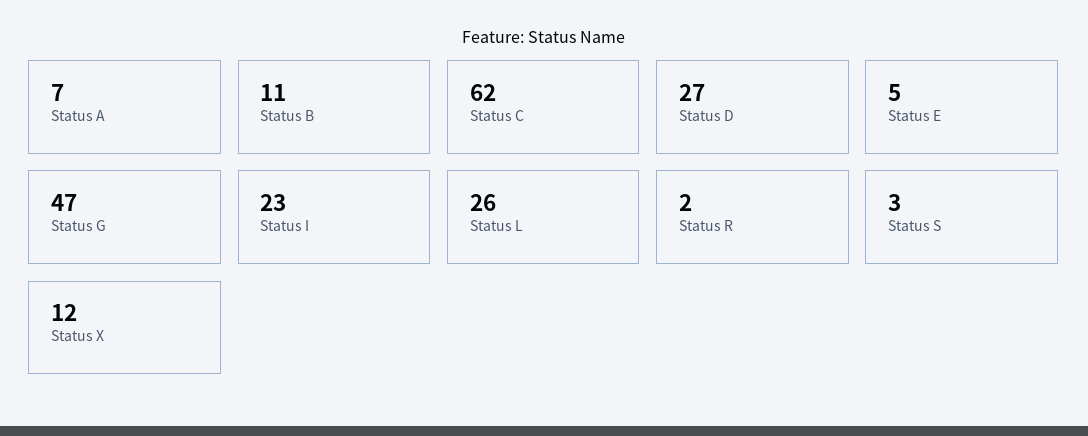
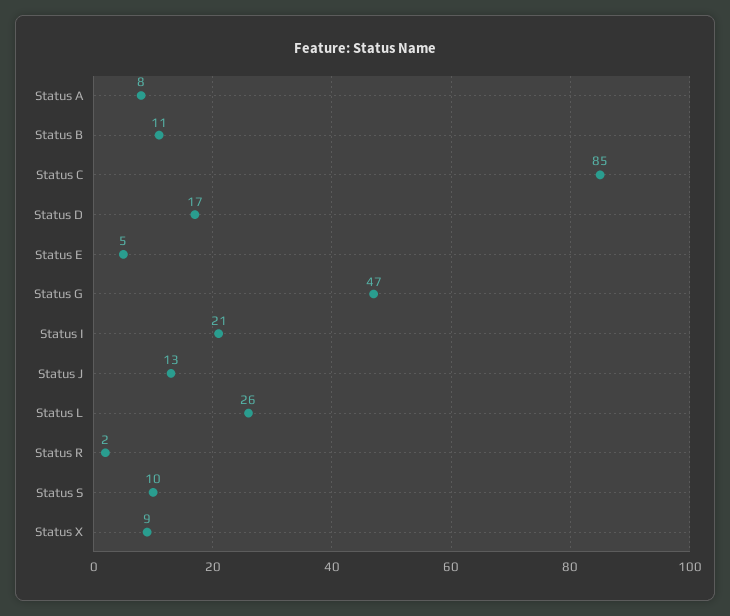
Status A: 7 -> 8
Status C: 62 -> 85
Status D: 27 -> 17
Status I: 23 -> 21
Status S: 3 -> 10
Status X: 12 -> 9
Status J: none -> 13

